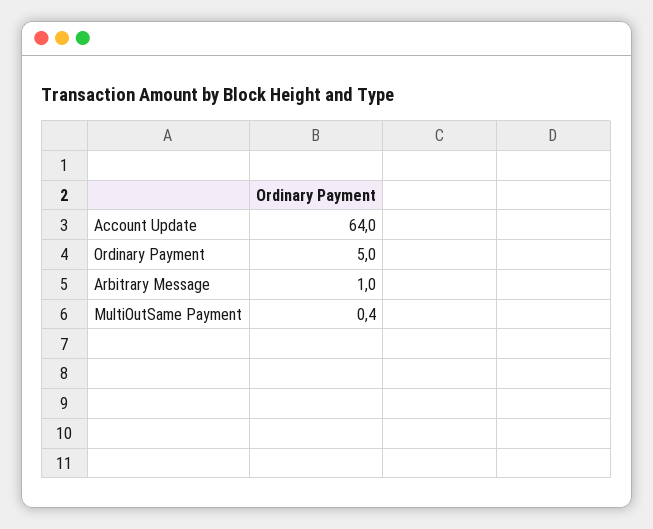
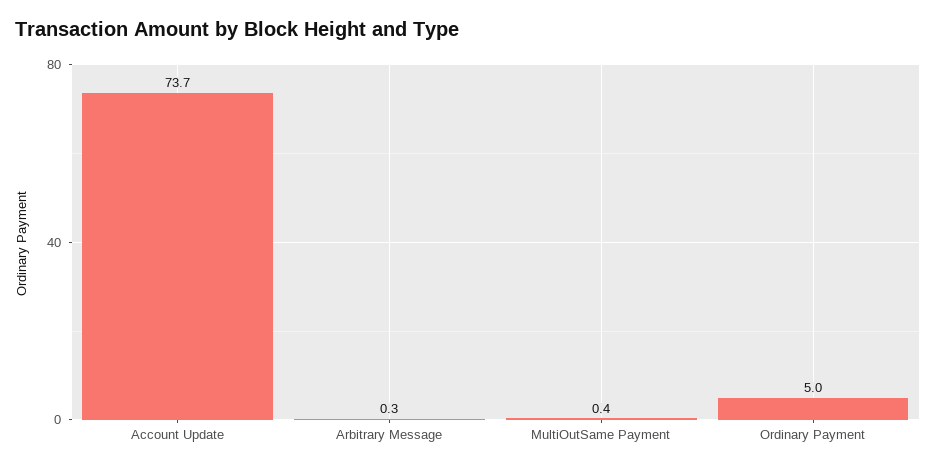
Account Update: 64 -> 73.7
Arbitrary Message: 1 -> 0.3

